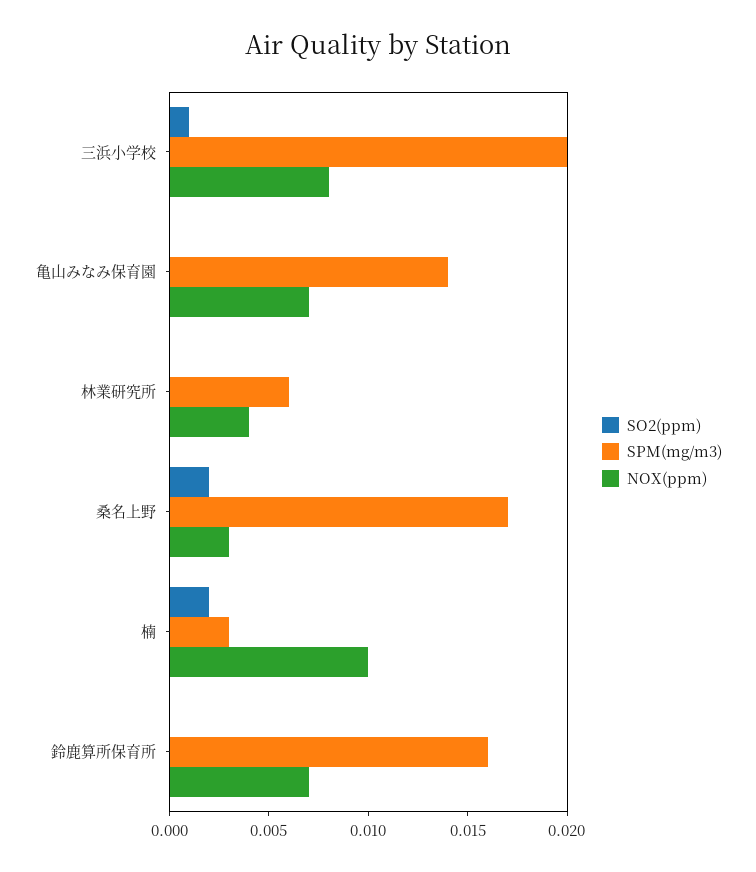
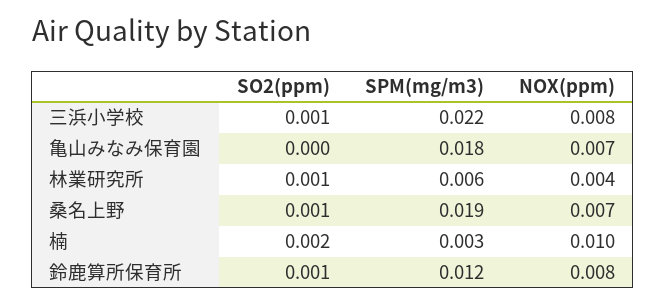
SPM(mg/m3), 三浜小学校: 0.02 -> 0.022
SPM(mg/m3), 亀山みなみ保育園: 0.014 -> 0.018
SO2(ppm), 林業研究所: 0 -> 0.001
SO2(ppm), 桑名上野: 0.002 -> 0.001
SPM(mg/m3), 桑名上野: 0.017 -> 0.019
NOX(ppm), 桑名上野: 0.003 -> 0.007
SO2(ppm), 鈴鹿算所保育所: 0 -> 0.001
SPM(mg/m3), 鈴鹿算所保育所: 0.016 -> 0.012
NOX(ppm), 鈴鹿算所保育所: 0.007 -> 0.008

